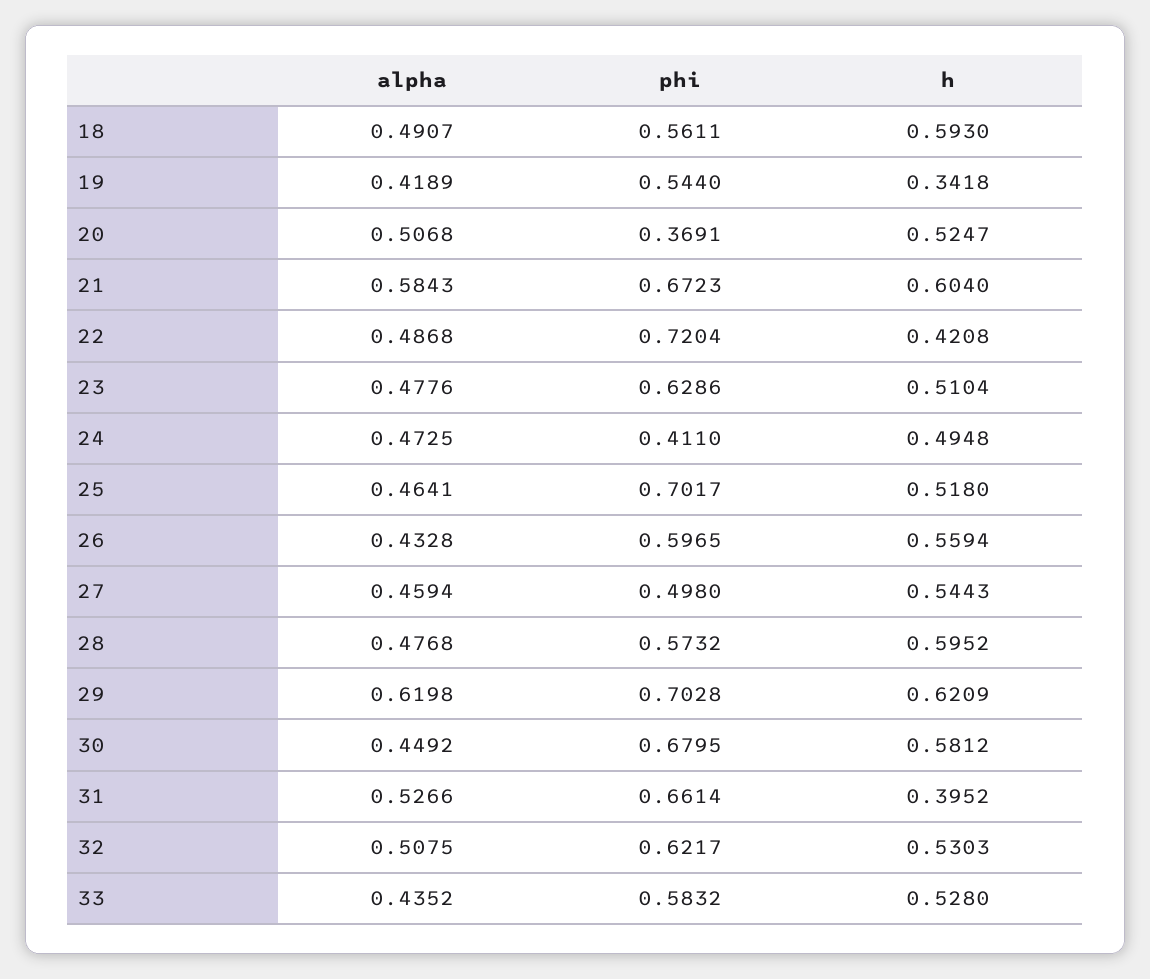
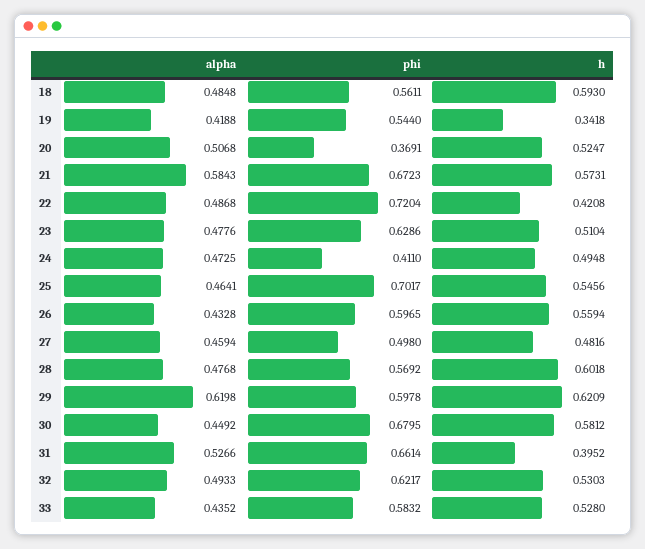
alpha, 18: 0.4907 -> 0.4848
alpha, 19: 0.4189 -> 0.4188
h, 21: 0.604 -> 0.5731
h, 25: 0.518 -> 0.5456
h, 27: 0.5443 -> 0.4816
phi, 28: 0.5732 -> 0.5692
h, 28: 0.5952 -> 0.6018
phi, 29: 0.7028 -> 0.5978
alpha, 32: 0.5075 -> 0.4933

